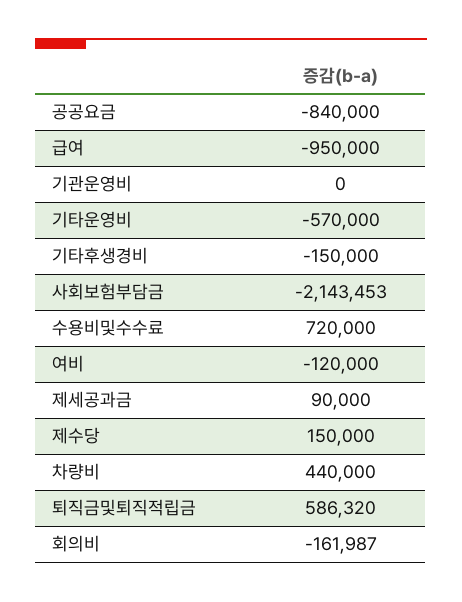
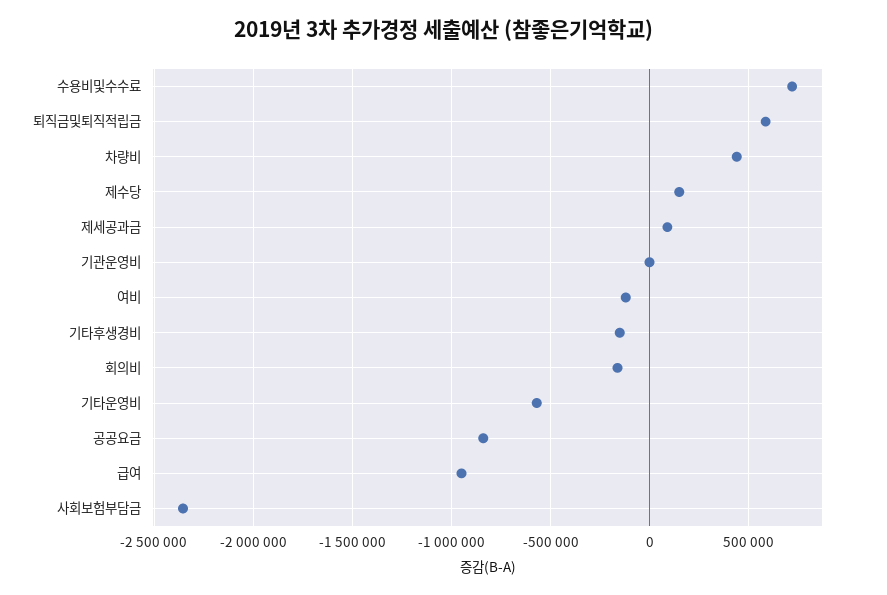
사회보험부담금: -2143453 -> -2350000

